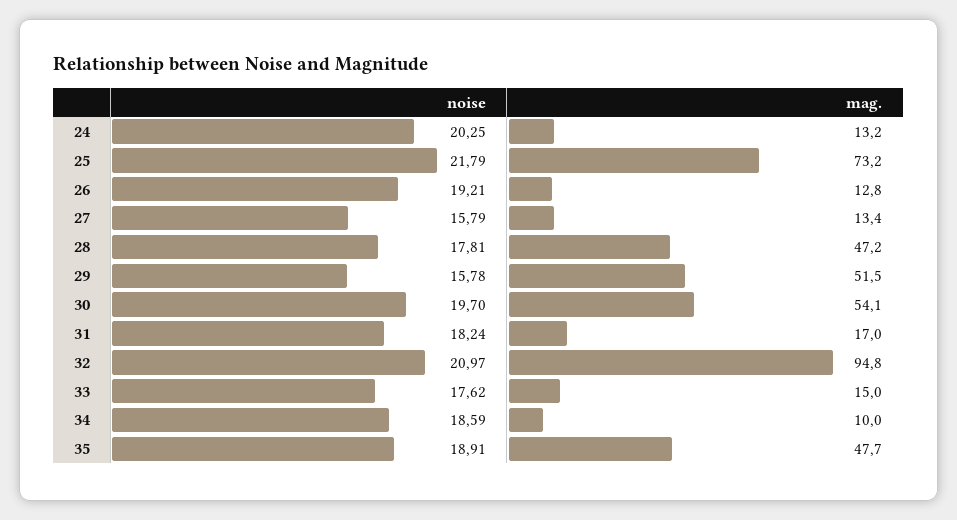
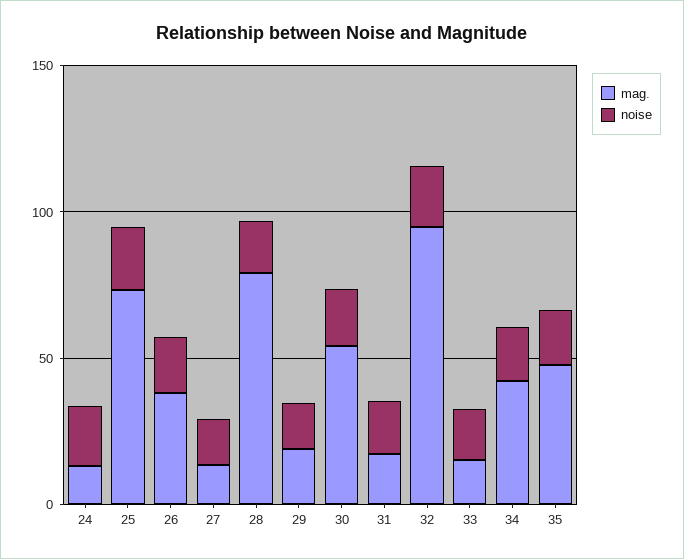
mag., 26: 12.8 -> 40
mag., 28: 47.2 -> 80
mag., 29: 51.5 -> 20
mag., 34: 10 -> 40

